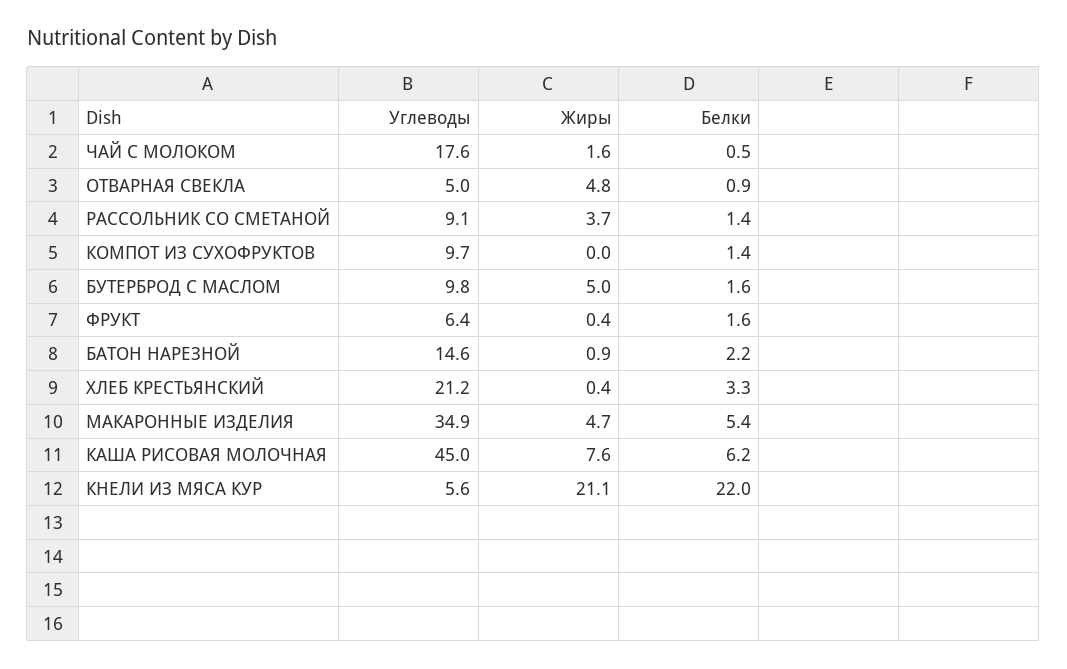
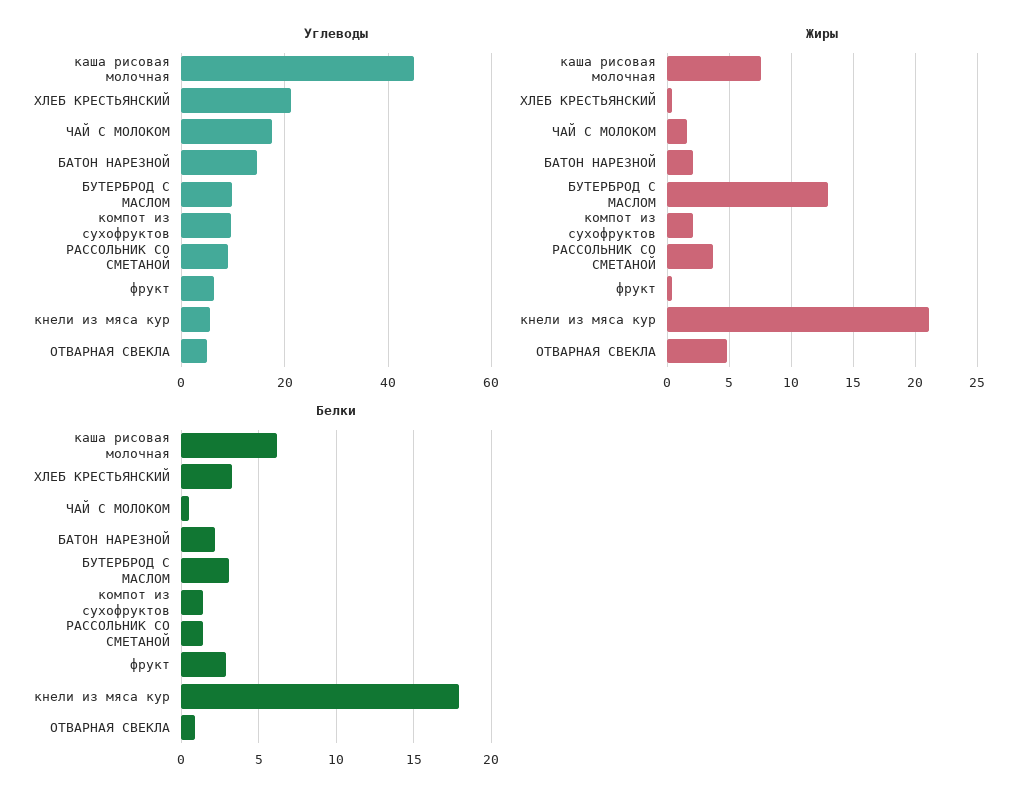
Жиры, КОМПОТ ИЗ СУХОФРУКТОВ: 0 -> 2
Жиры, БУТЕРБРОД С МАСЛОМ: 5 -> 13
Белки, БУТЕРБРОД С МАСЛОМ: 1.6 -> 3
Белки, ФРУКТ: 1.6 -> 3
Жиры, БАТОН НАРЕЗНОЙ: 0.9 -> 2
Углеводы, МАКАРОННЫЕ ИЗДЕЛИЯ: 34.9 -> none
Жиры, МАКАРОННЫЕ ИЗДЕЛИЯ: 4.7 -> none
Белки, МАКАРОННЫЕ ИЗДЕЛИЯ: 5.4 -> none
Белки, КНЕЛИ ИЗ МЯСА КУР: 22 -> 18

